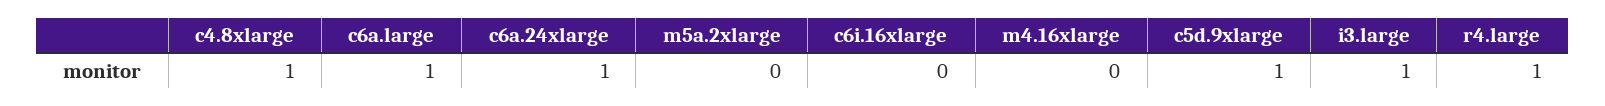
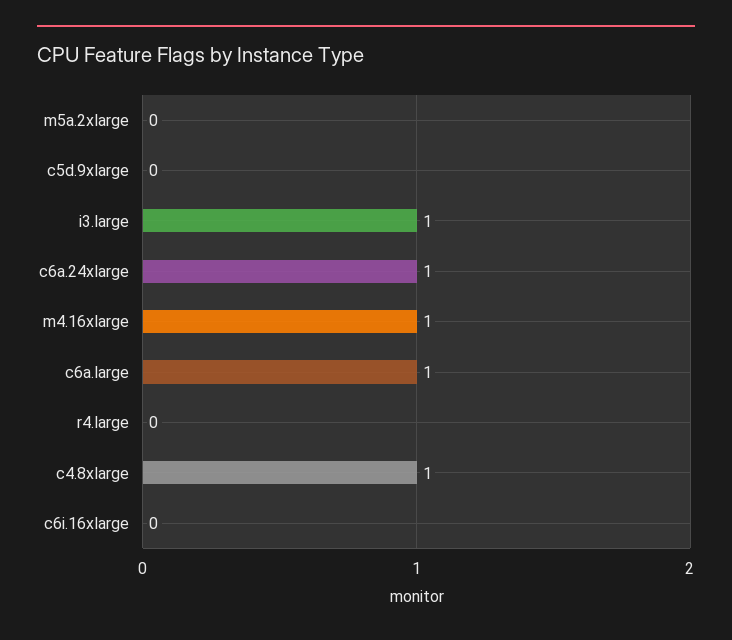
m4.16xlarge: 0 -> 1
c5d.9xlarge: 1 -> 0
r4.large: 1 -> 0

